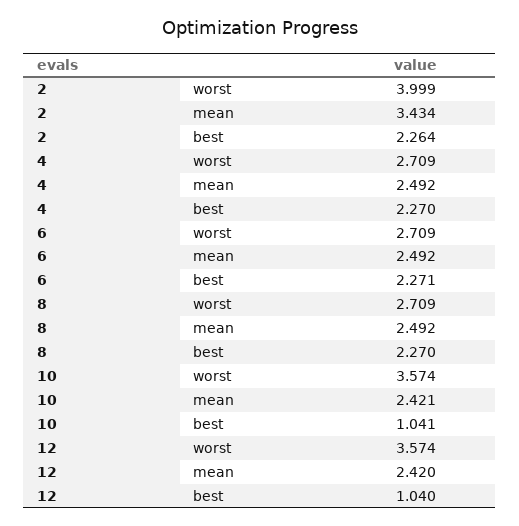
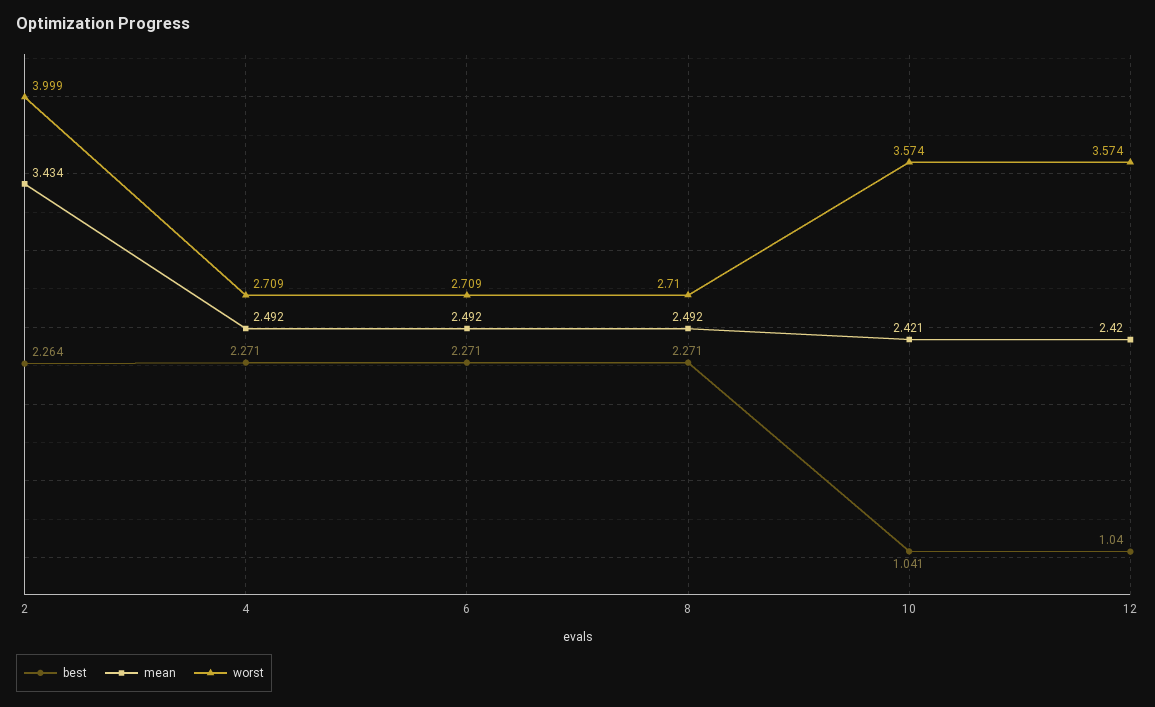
best, 4: 2.27 -> 2.271
worst, 8: 2.709 -> 2.71
best, 8: 2.27 -> 2.271

